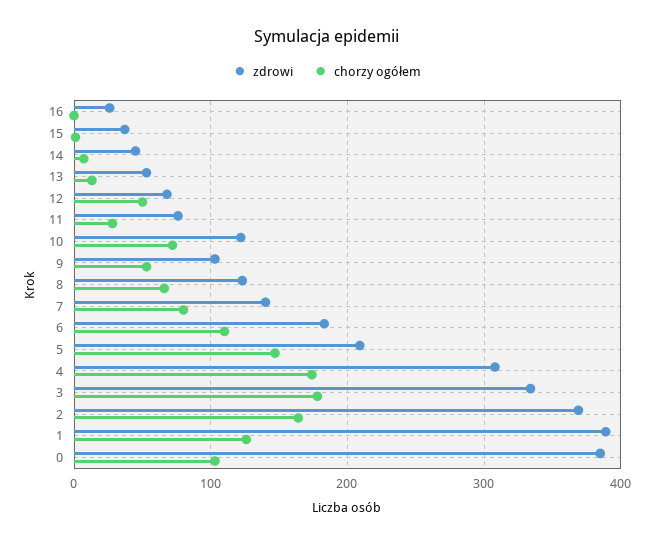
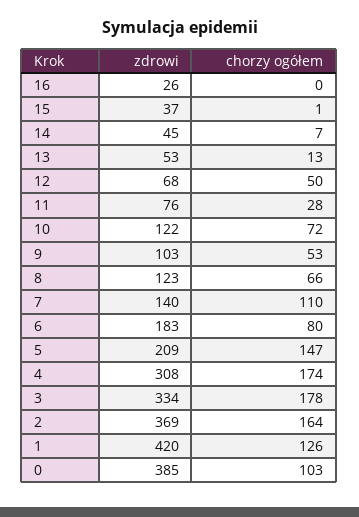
chorzy ogółem, 7: 80 -> 110
chorzy ogółem, 6: 110 -> 80
zdrowi, 1: 390 -> 420

